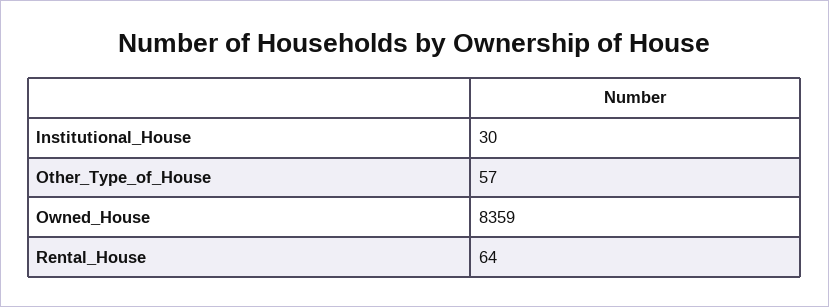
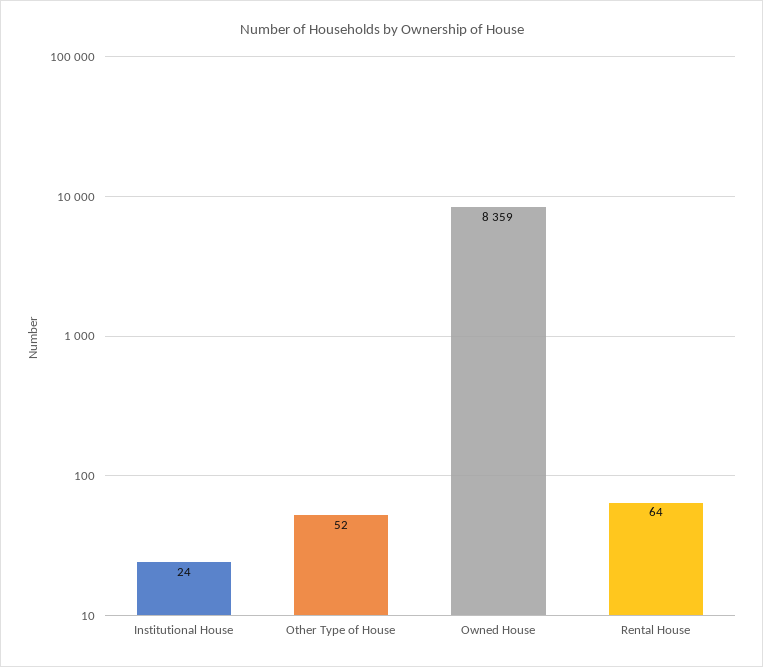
Institutional_House: 30 -> 24
Other_Type_of_House: 57 -> 52

